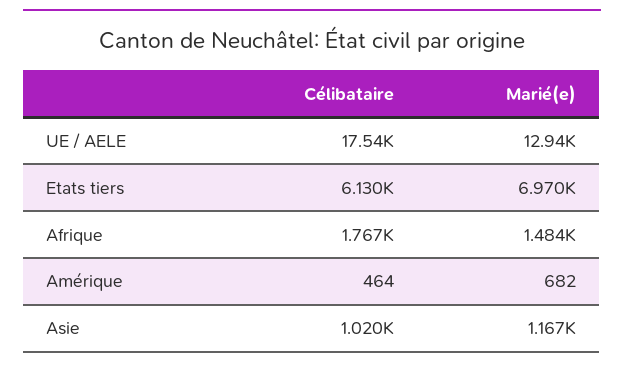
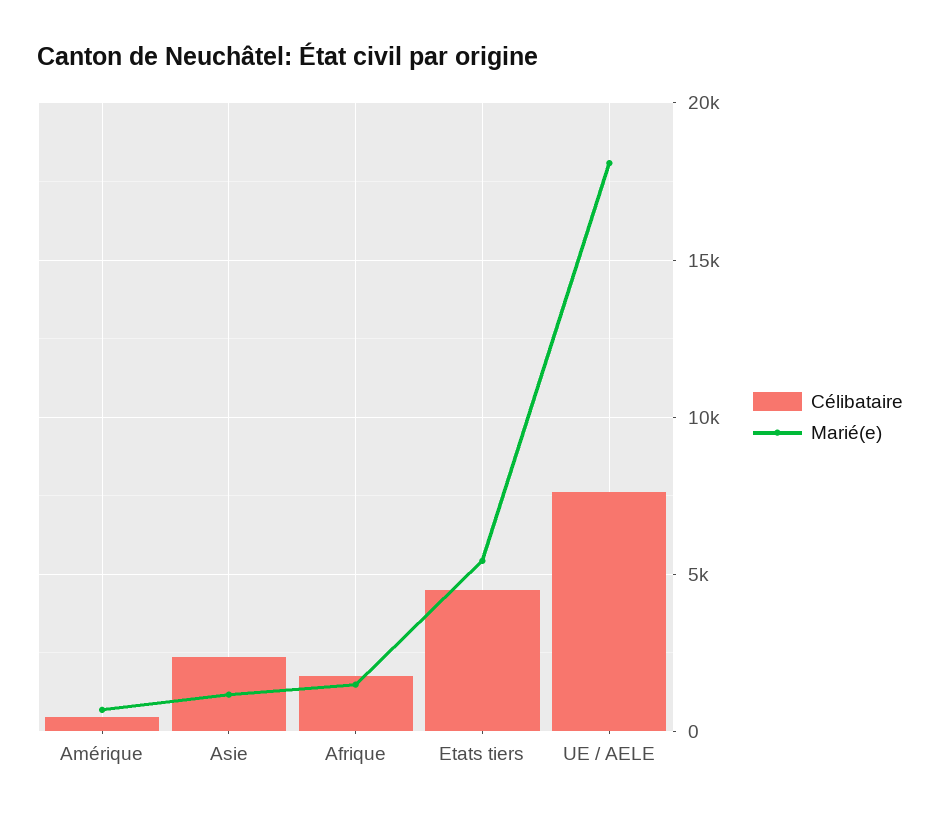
Célibataire, UE / AELE: 17540 -> 7500
Marié(e), UE / AELE: 12940 -> 18000
Célibataire, Etats tiers: 6130 -> 4500
Marié(e), Etats tiers: 6970 -> 5500
Célibataire, Asie: 1020 -> 2500

